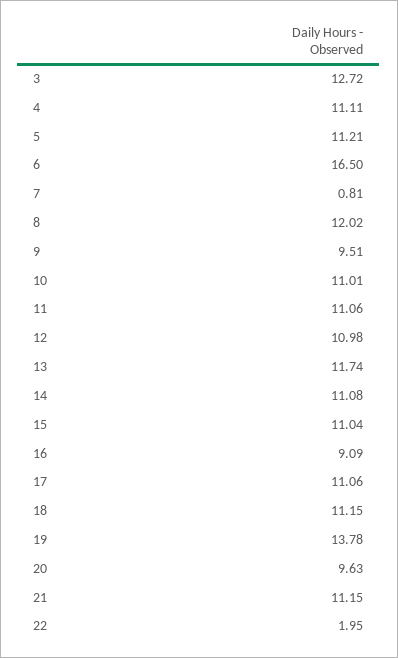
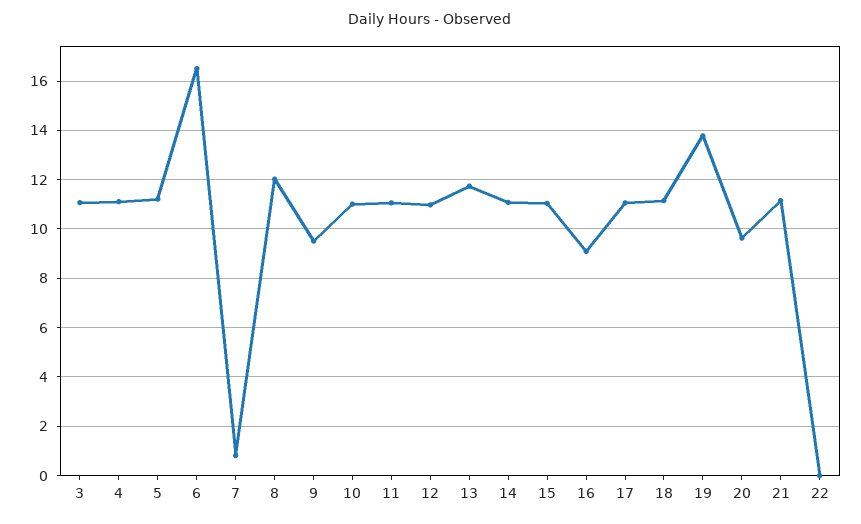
3: 12.72 -> 11
22: 1.95 -> 0

